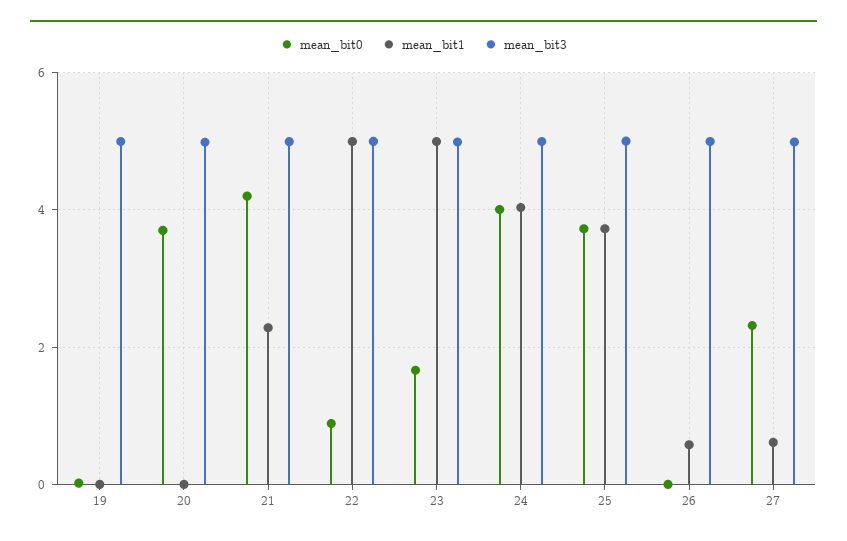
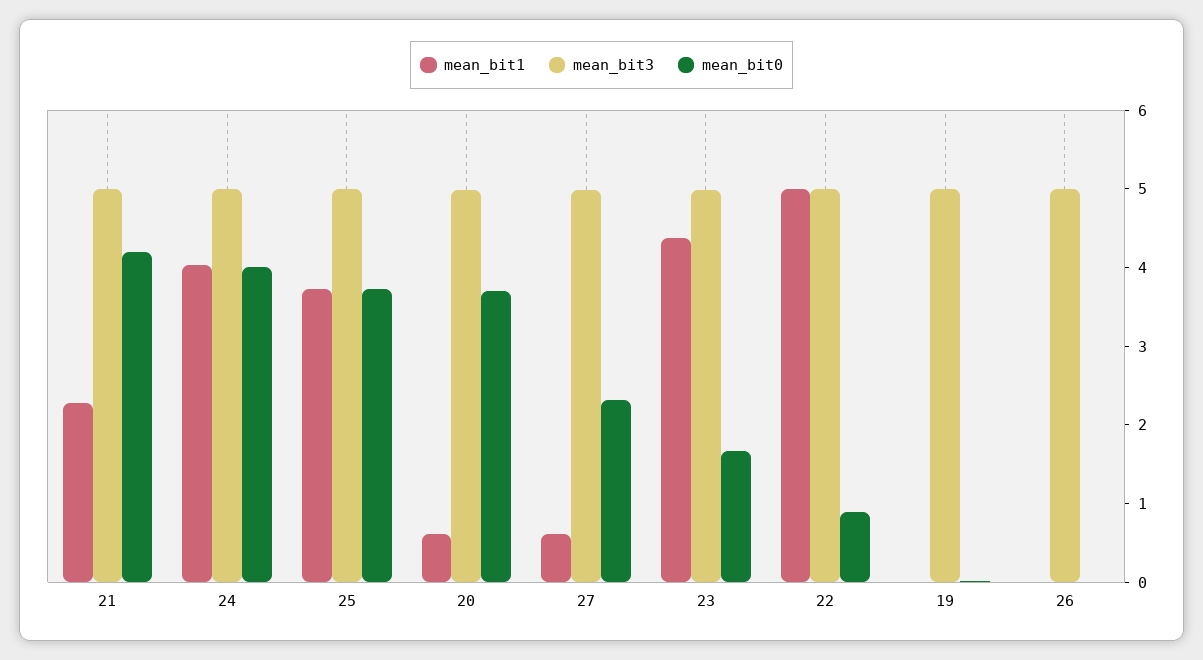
mean_bit1, 20: 0 -> 0.6
mean_bit1, 23: 5 -> 4.4
mean_bit1, 26: 0.6 -> 0

